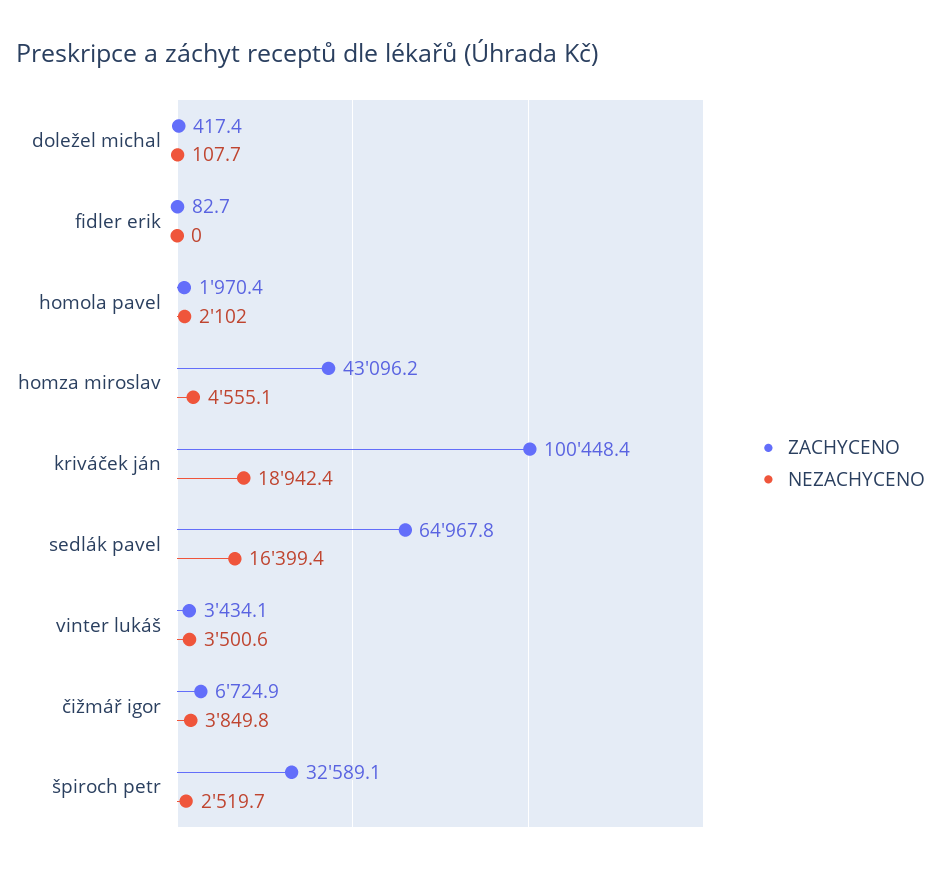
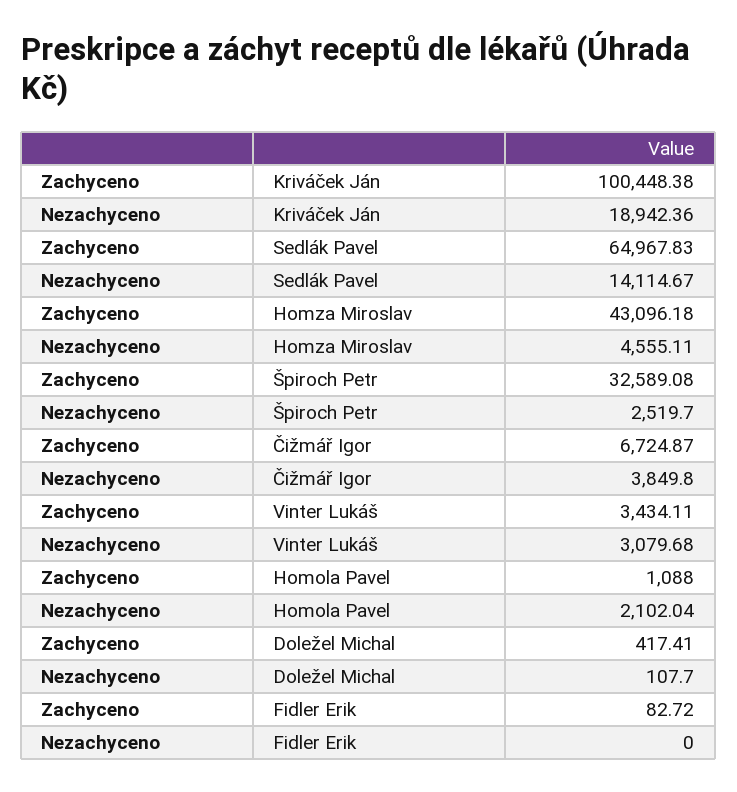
ZACHYCENO, homola pavel: 1970.4 -> 1088
NEZACHYCENO, sedlák pavel: 16399.4 -> 14114.67
NEZACHYCENO, vinter lukáš: 3500.6 -> 3079.68

